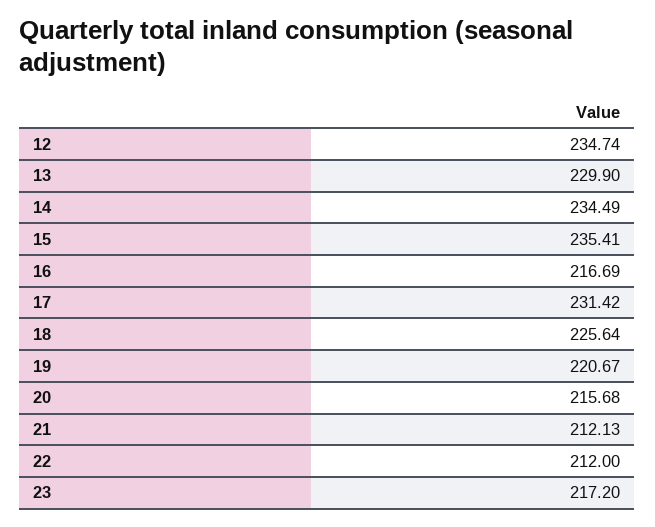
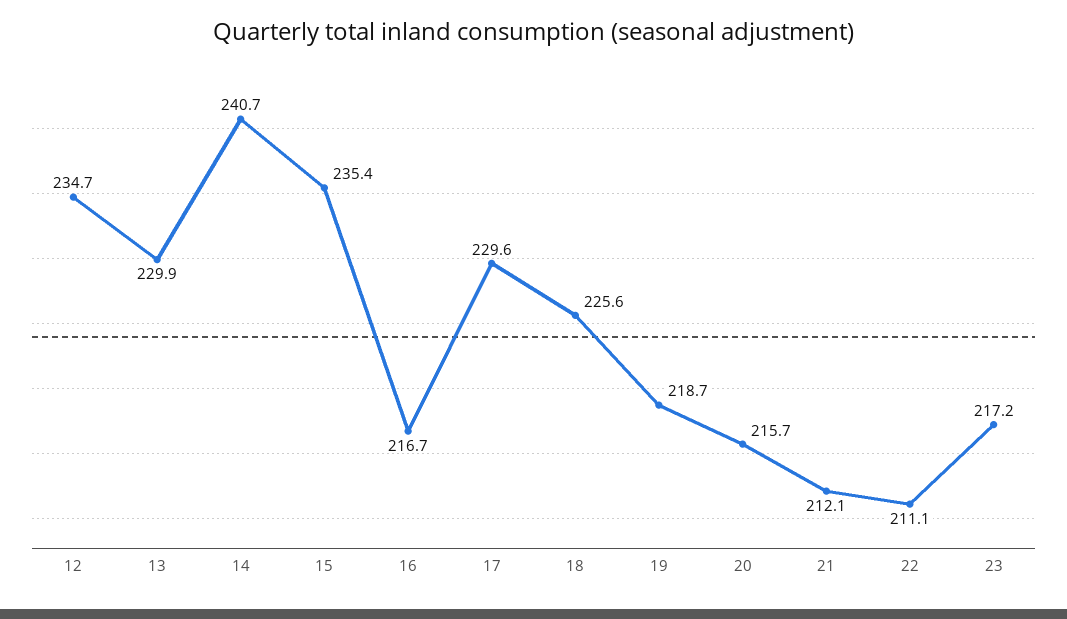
14: 234.49 -> 240.7
17: 231.42 -> 229.6
19: 220.67 -> 218.7
22: 212 -> 211.1

